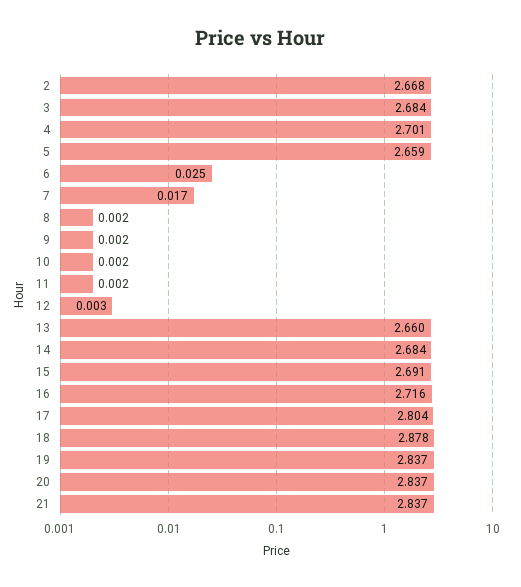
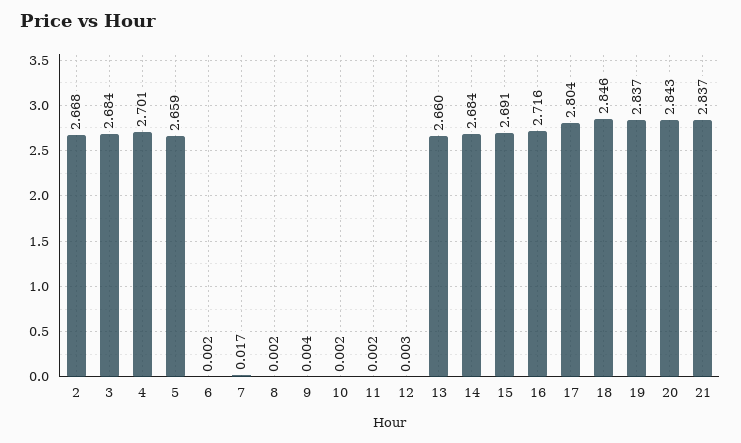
6: 0.025 -> 0.002
9: 0.002 -> 0.004
18: 2.878 -> 2.846
20: 2.837 -> 2.843

